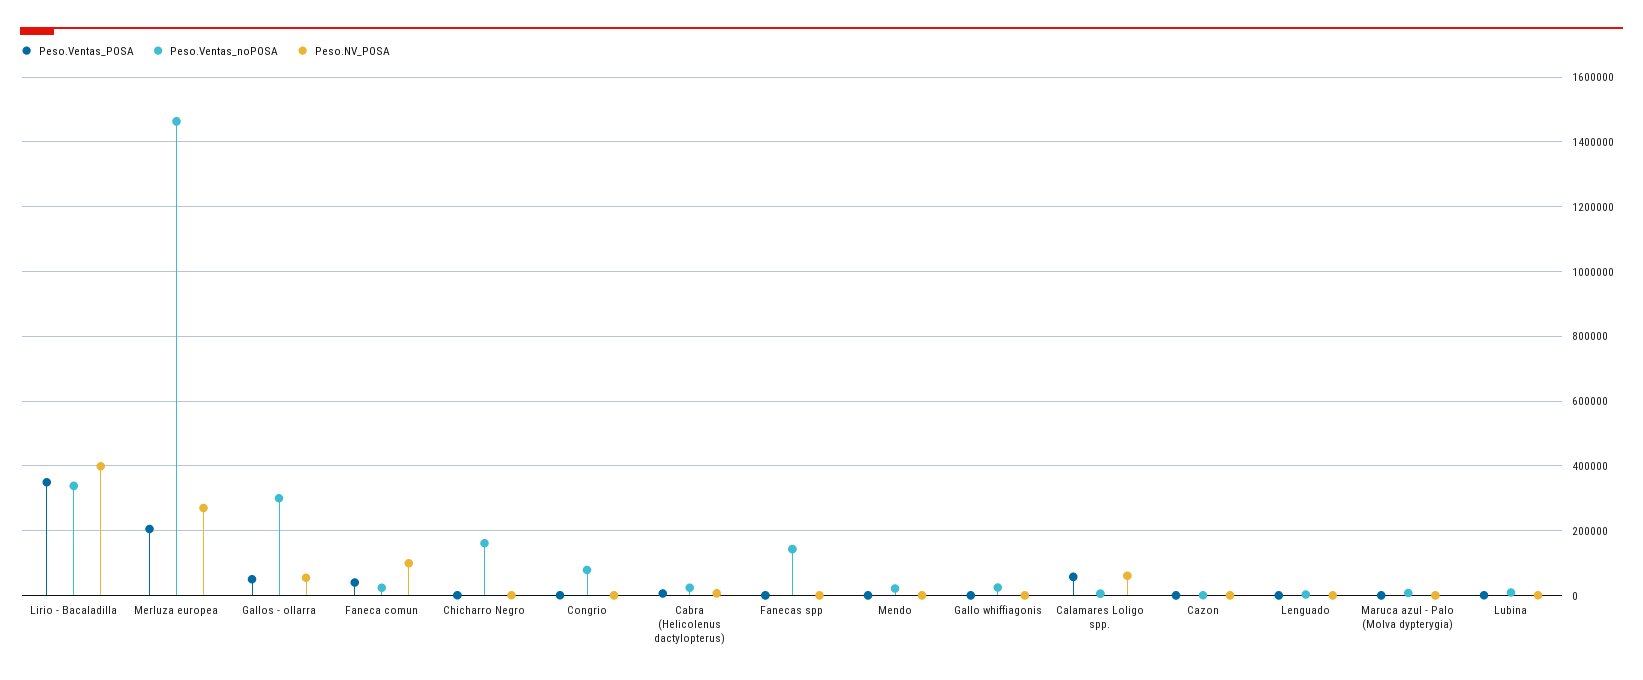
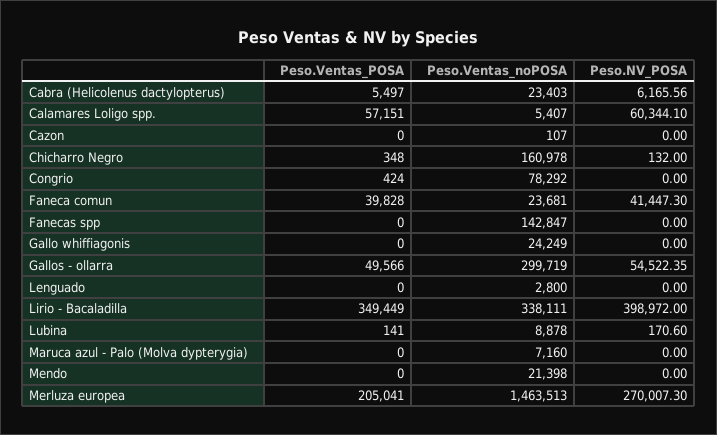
Peso.NV_POSA, Faneca comun: 100000 -> 41447.3

